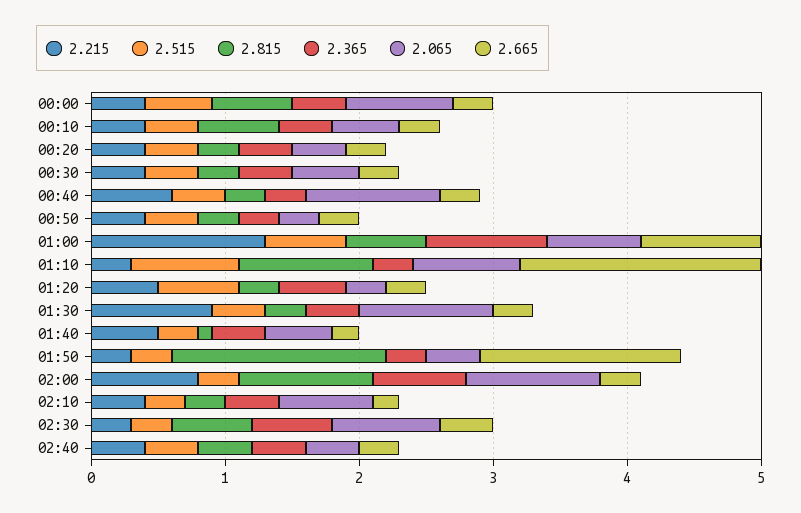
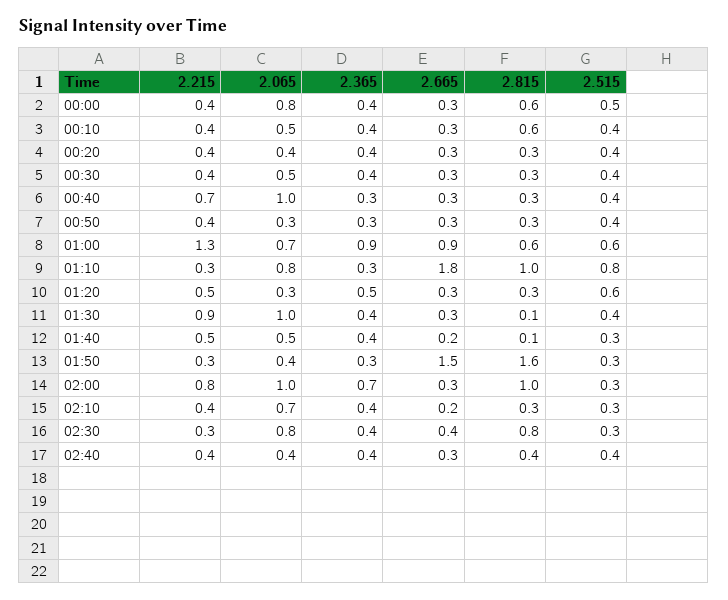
2.215, 00:40: 0.6 -> 0.7
2.815, 01:30: 0.3 -> 0.1
2.815, 02:30: 0.6 -> 0.8
2.365, 02:30: 0.6 -> 0.4

